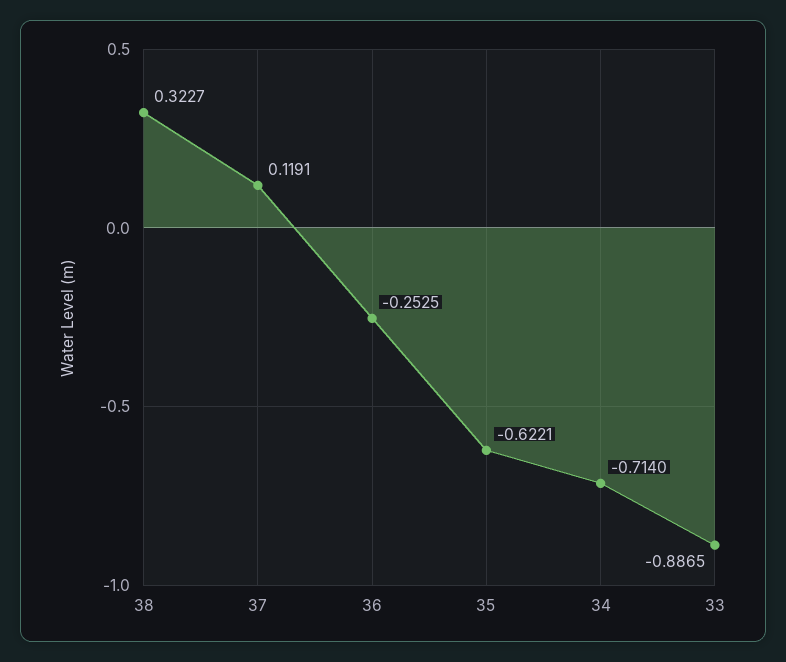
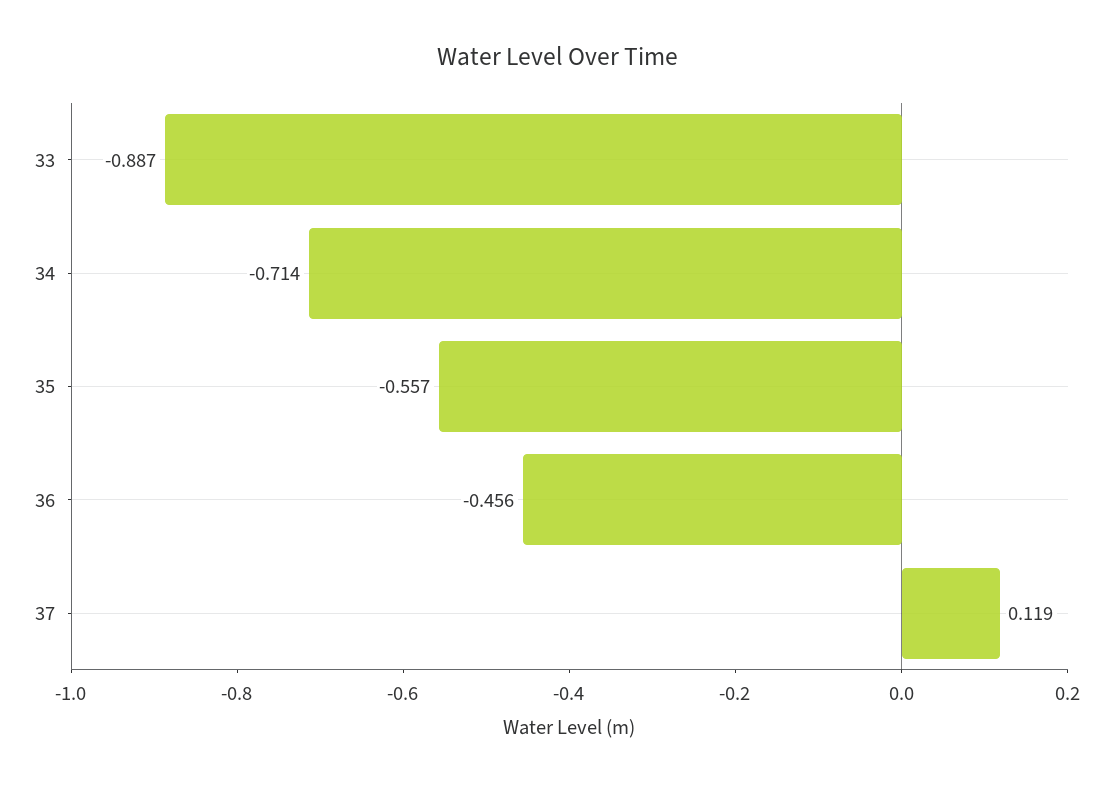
38: 0.3227 -> none
36: -0.2525 -> -0.456
35: -0.6221 -> -0.557

